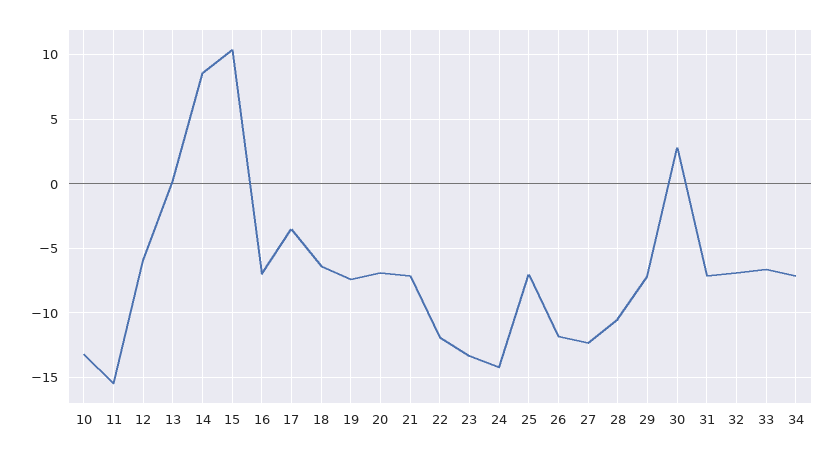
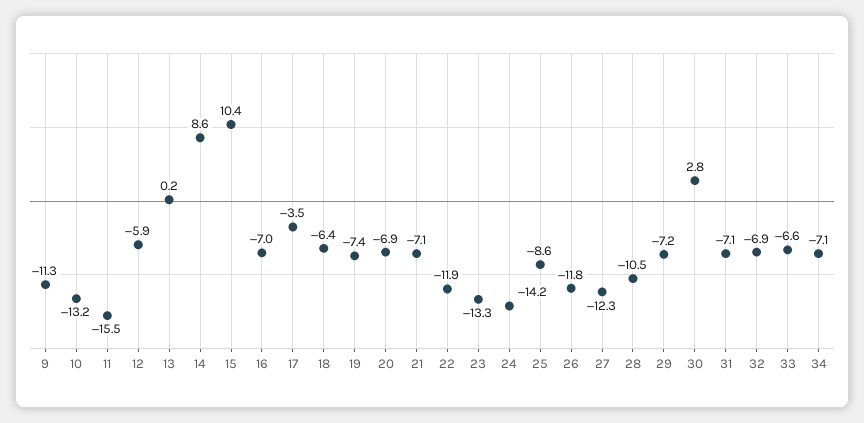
25: -7 -> -8.6
9: none -> -11.3

